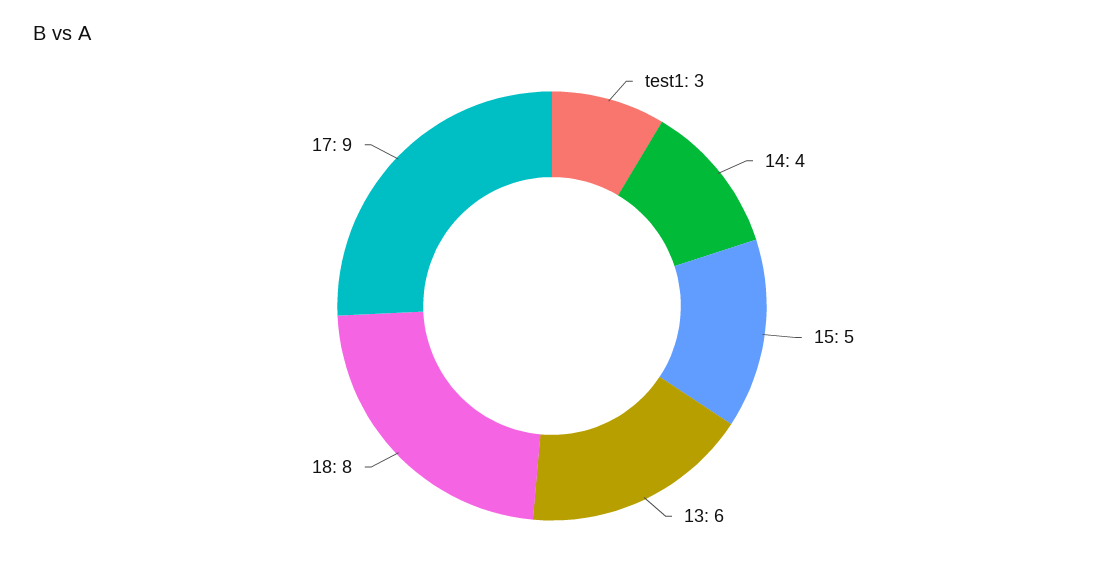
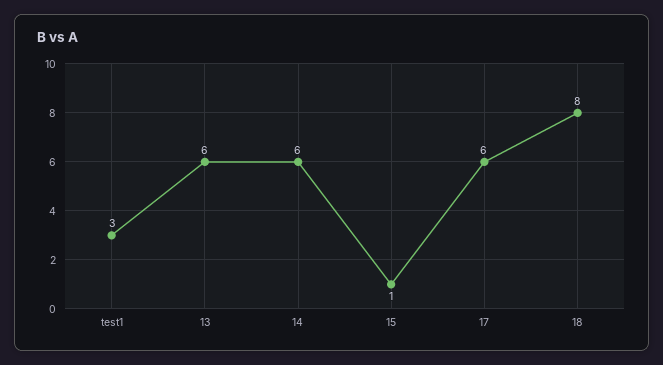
14: 4 -> 6
15: 5 -> 1
17: 9 -> 6

